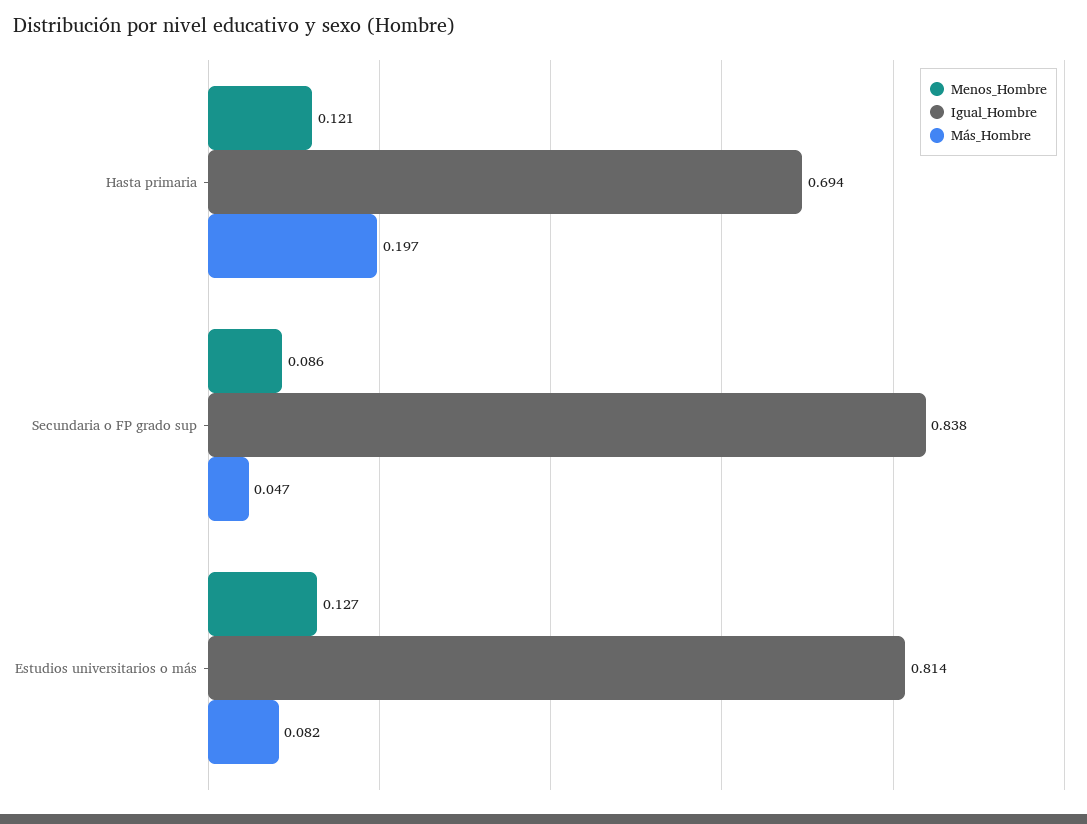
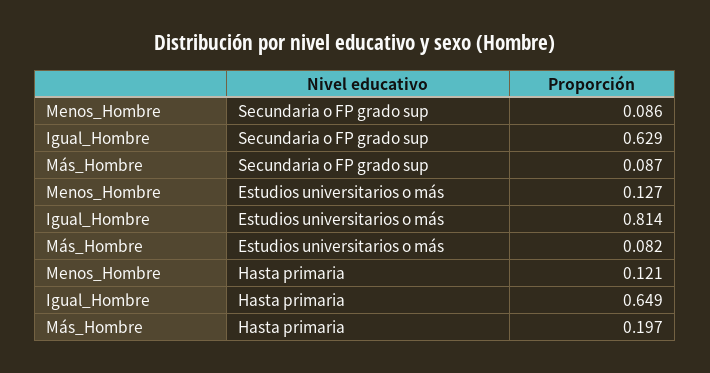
Igual_Hombre, Hasta primaria: 0.694 -> 0.649
Igual_Hombre, Secundaria o FP grado sup: 0.838 -> 0.629
Más_Hombre, Secundaria o FP grado sup: 0.047 -> 0.087

